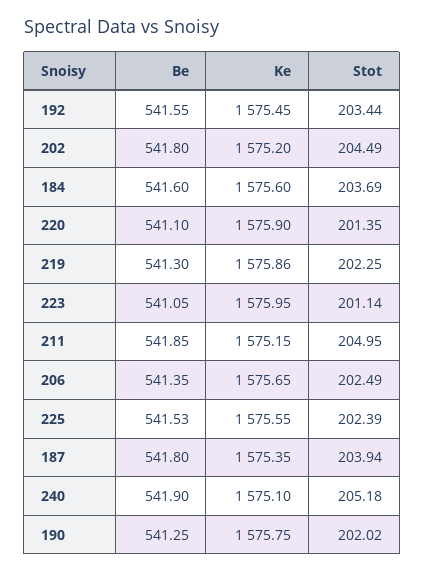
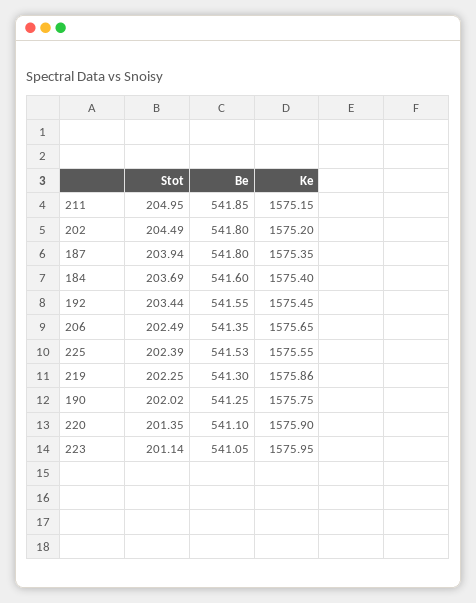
Ke, 184: 1575.6 -> 1575.4
Be, 240: 541.9 -> none
Ke, 240: 1575.1 -> none
Stot, 240: 205.18 -> none

